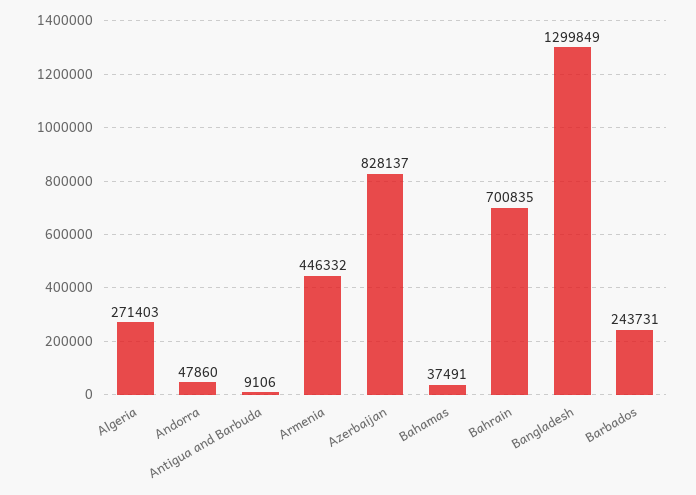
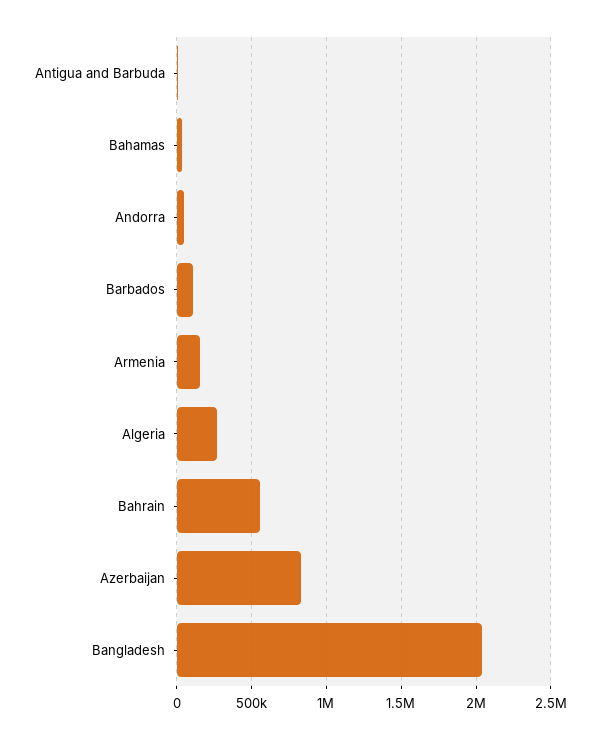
Armenia: 446332 -> 150000
Bahrain: 700835 -> 550000
Bangladesh: 1299849 -> 2050000
Barbados: 243731 -> 100000

